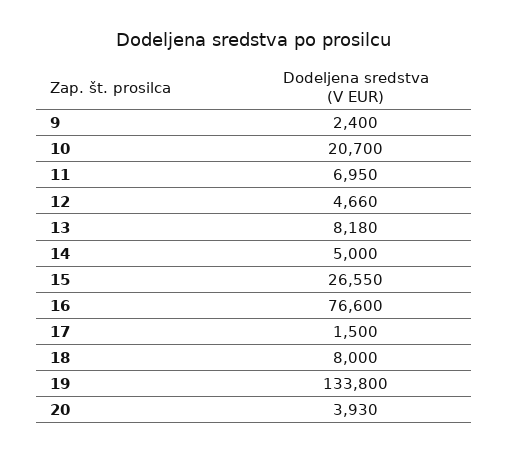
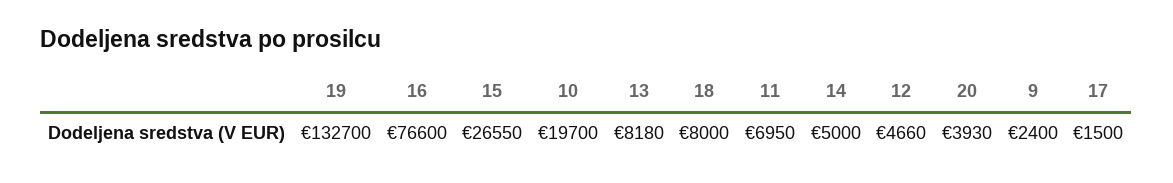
10: 20700 -> 19700
19: 133800 -> 132700

